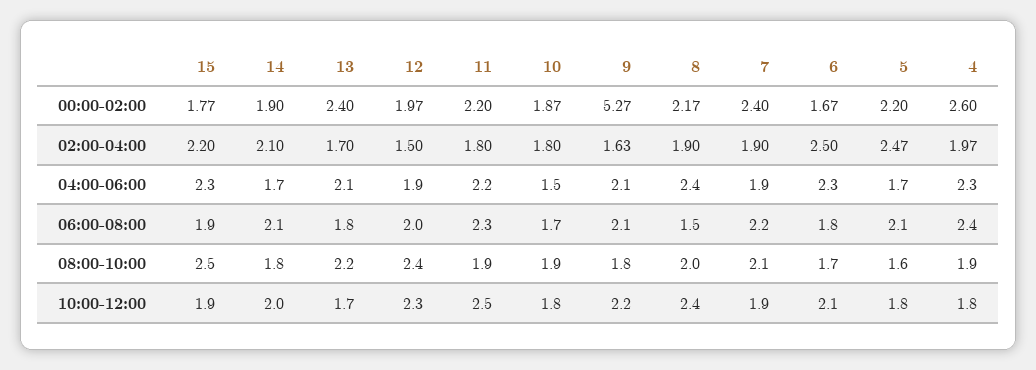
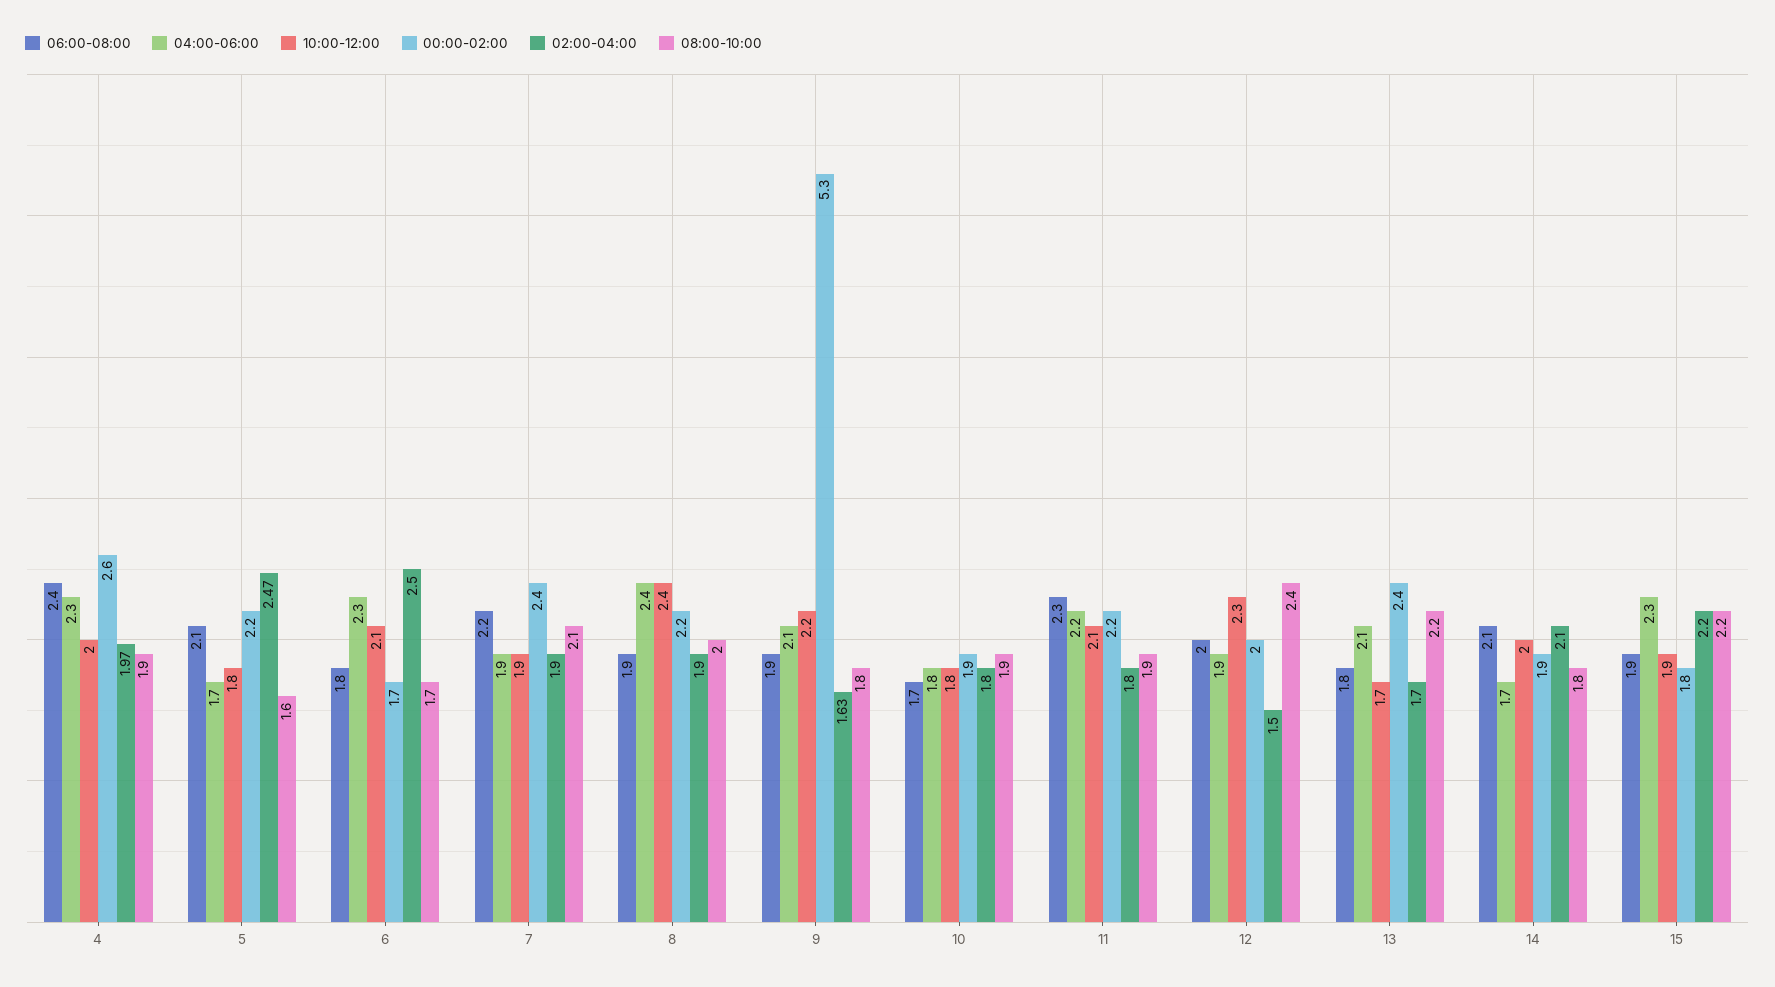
04:00-06:00, 10: 1.5 -> 1.8
06:00-08:00, 9: 2.1 -> 1.9
06:00-08:00, 8: 1.5 -> 1.9
08:00-10:00, 15: 2.5 -> 2.2
10:00-12:00, 11: 2.5 -> 2.1
10:00-12:00, 4: 1.8 -> 2

